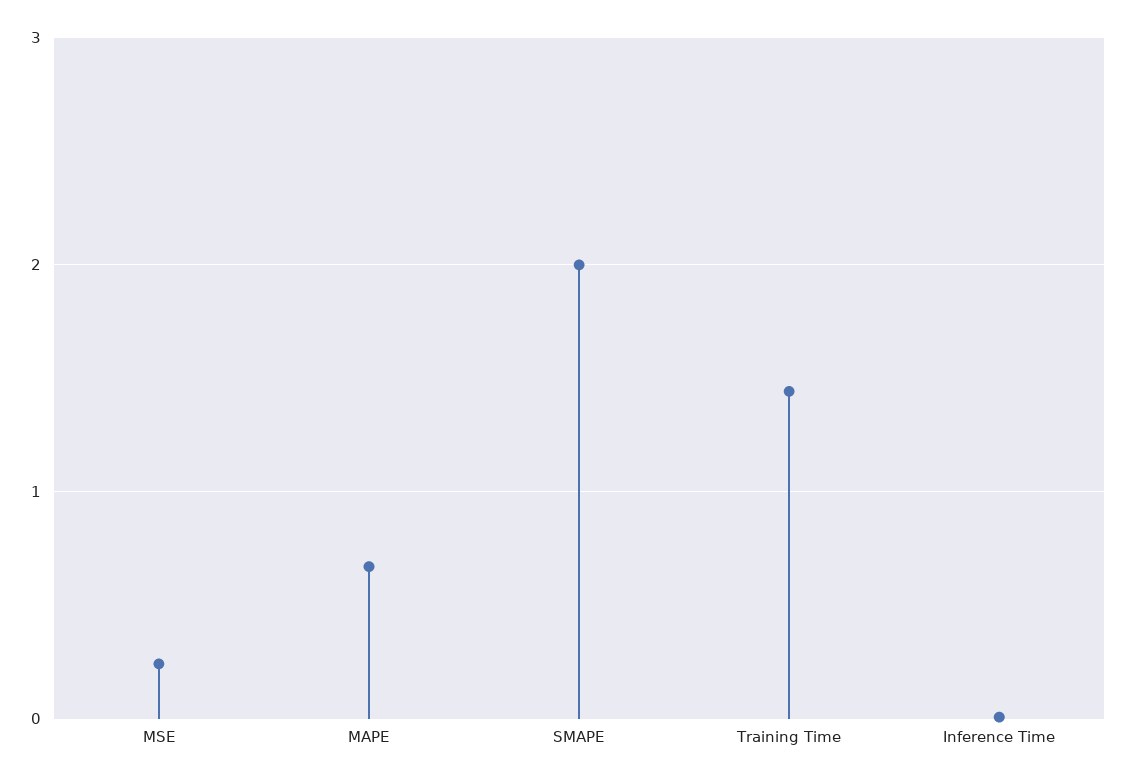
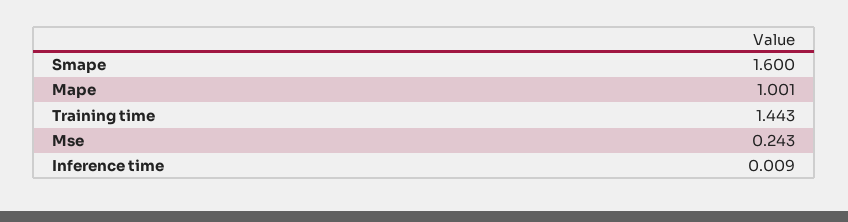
MAPE: 0.7 -> 1.001
SMAPE: 2 -> 1.6

